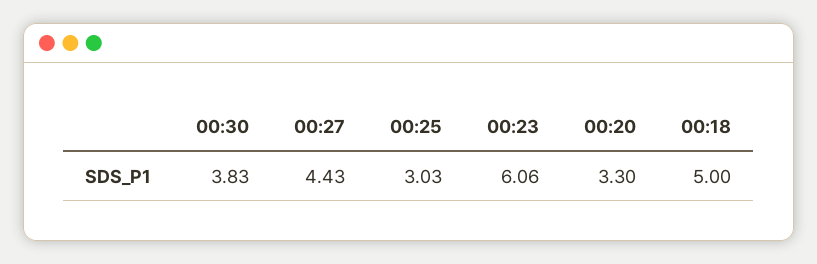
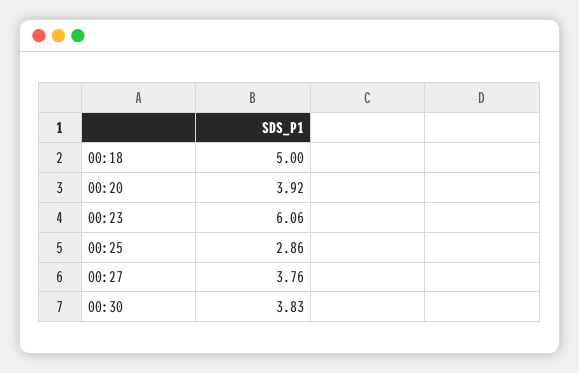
00:27: 4.43 -> 3.76
00:25: 3.03 -> 2.86
00:20: 3.3 -> 3.92

